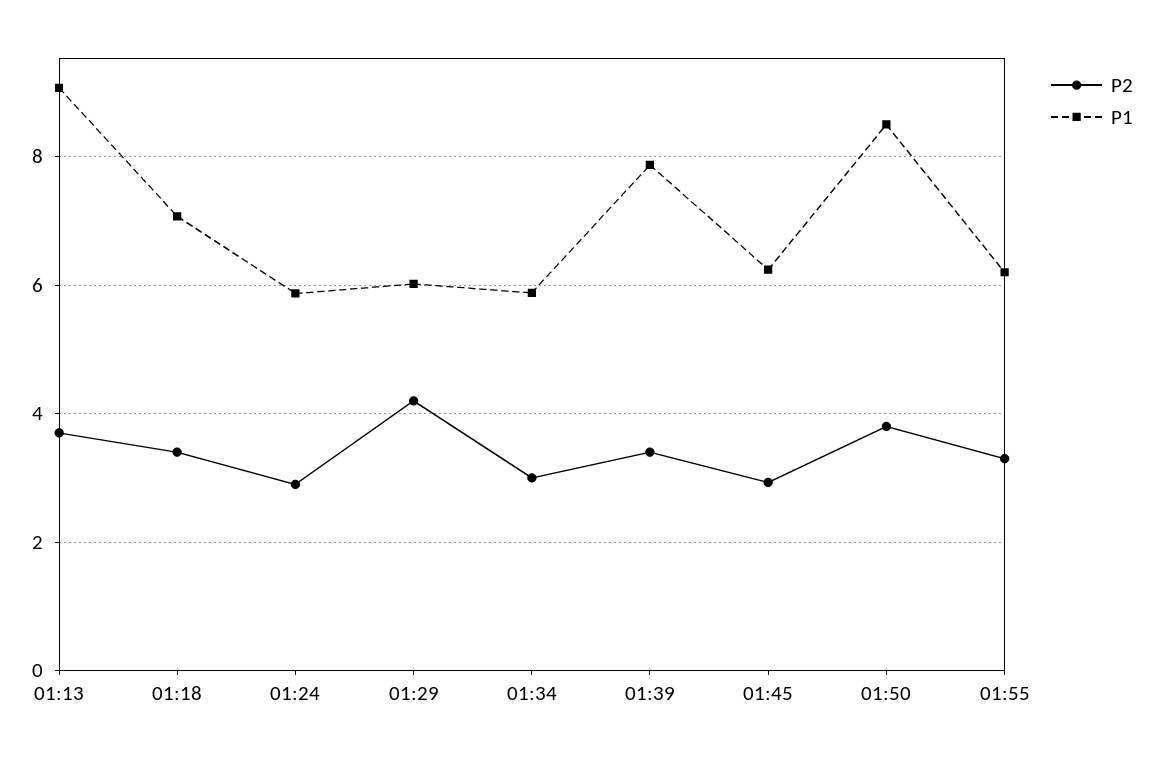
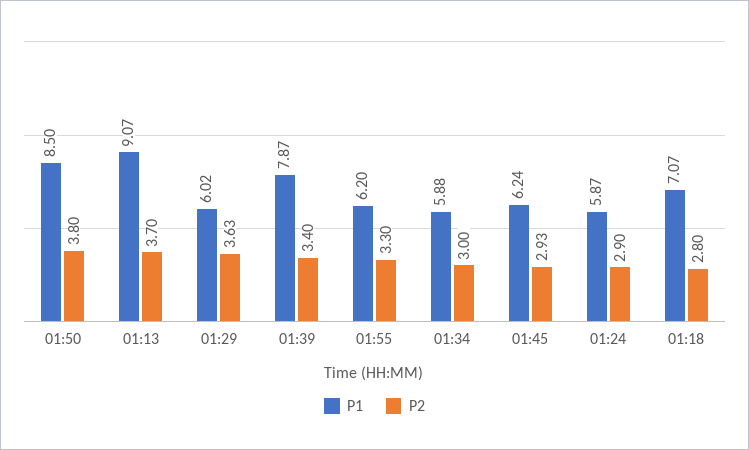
P2, 01:18: 3.4 -> 2.8
P2, 01:29: 4.2 -> 3.63

